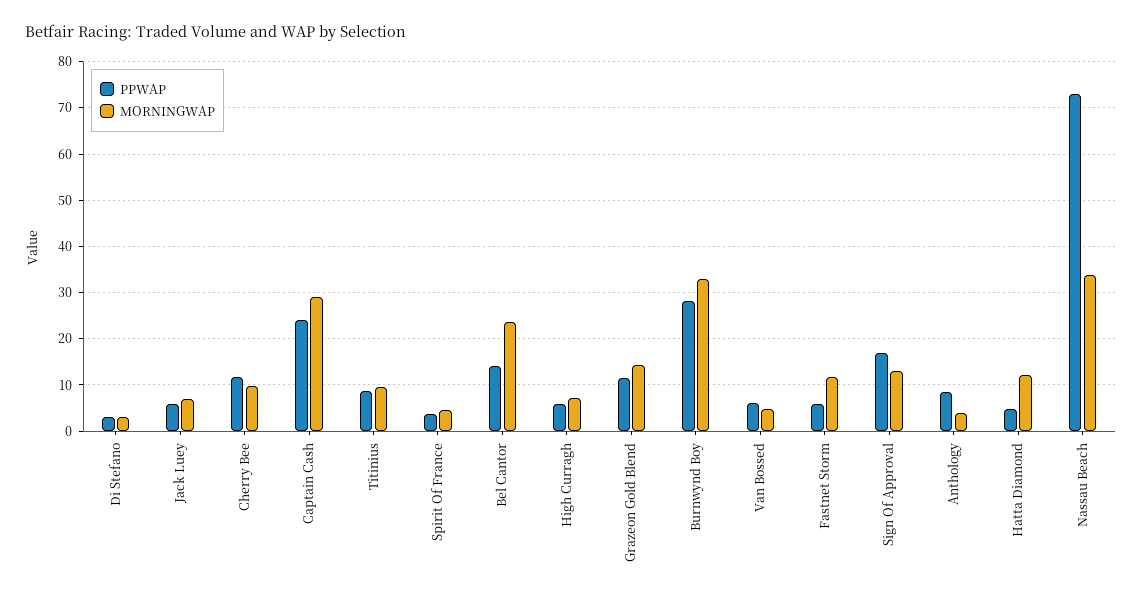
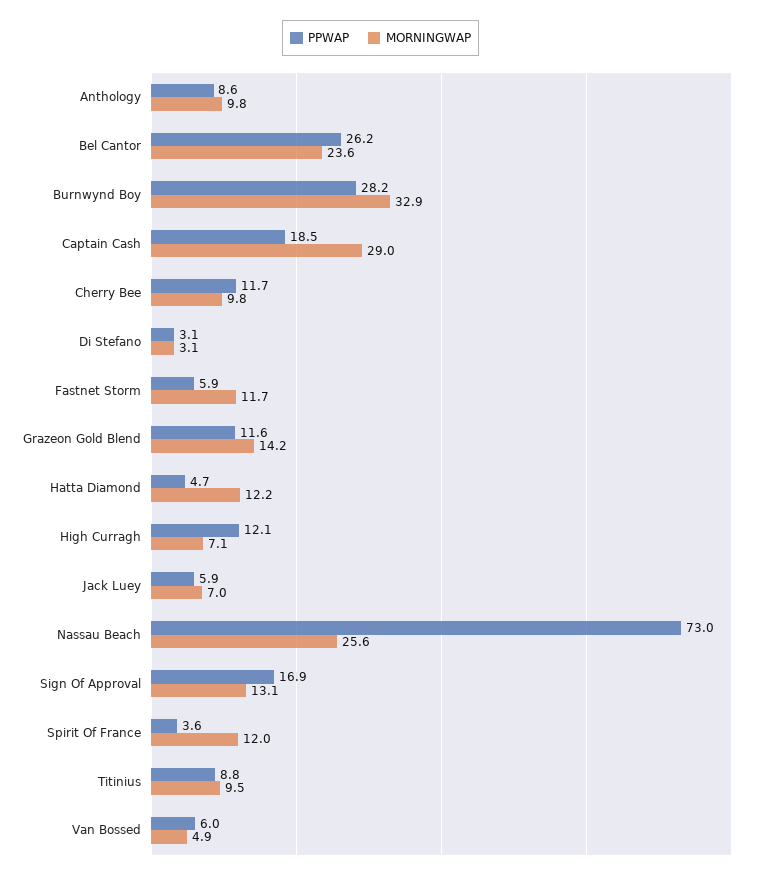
PPWAP, Captain Cash: 24 -> 18.5
MORNINGWAP, Spirit Of France: 4 -> 12
PPWAP, Bel Cantor: 14 -> 26.2
PPWAP, High Curragh: 6 -> 12.1
MORNINGWAP, Anthology: 4 -> 9.8
MORNINGWAP, Nassau Beach: 34 -> 25.6

